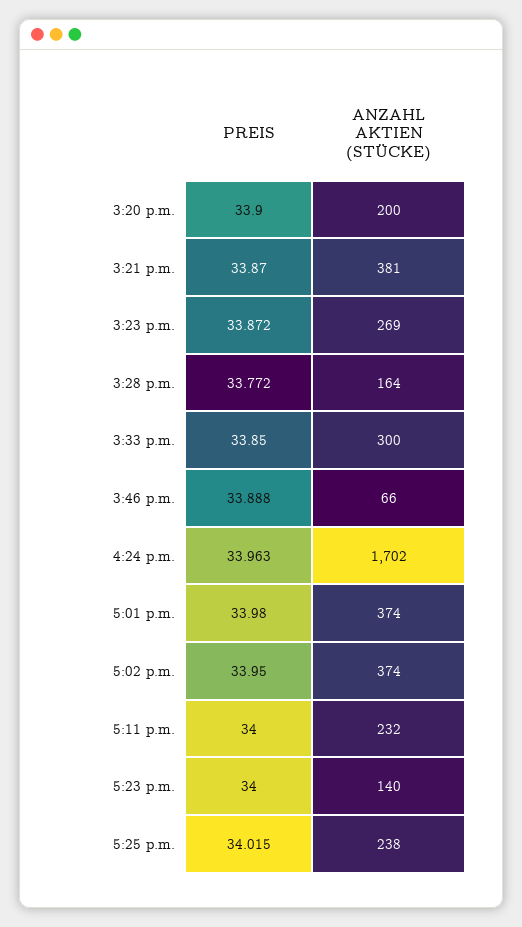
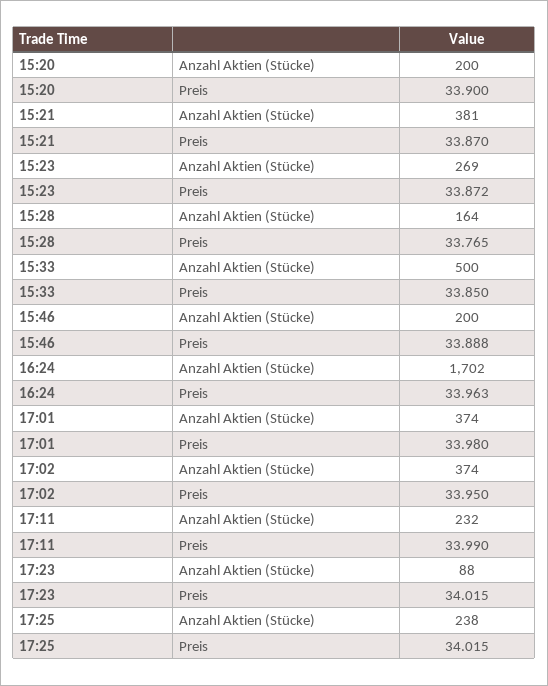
PREIS, 3:28 p.m.: 33.772 -> 33.765
ANZAHL AKTIEN (STÜCKE), 3:33 p.m.: 300 -> 500
ANZAHL AKTIEN (STÜCKE), 3:46 p.m.: 66 -> 200
PREIS, 5:11 p.m.: 34 -> 33.99
PREIS, 5:23 p.m.: 34 -> 34.015
ANZAHL AKTIEN (STÜCKE), 5:23 p.m.: 140 -> 88

